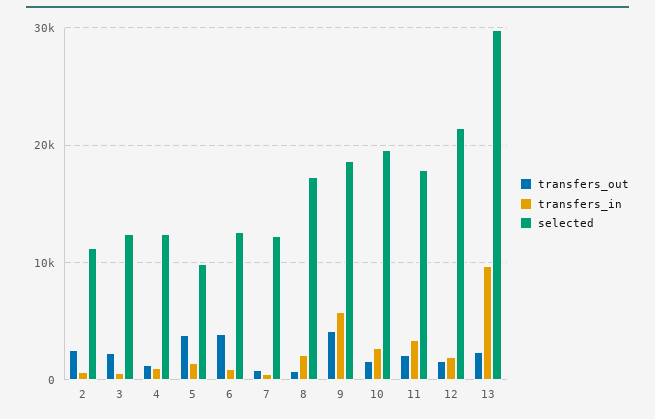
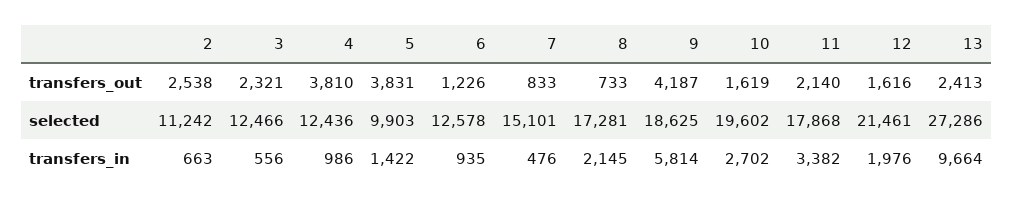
transfers_out, 4: 1000 -> 3810
transfers_out, 6: 4000 -> 1226
selected, 7: 12000 -> 15101
selected, 13: 30000 -> 27286

